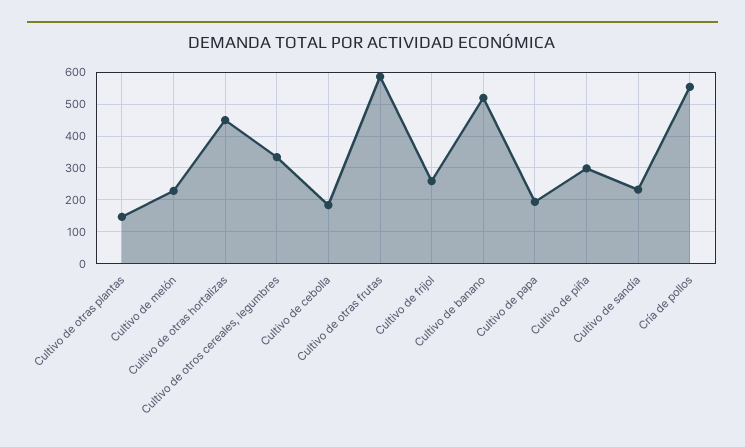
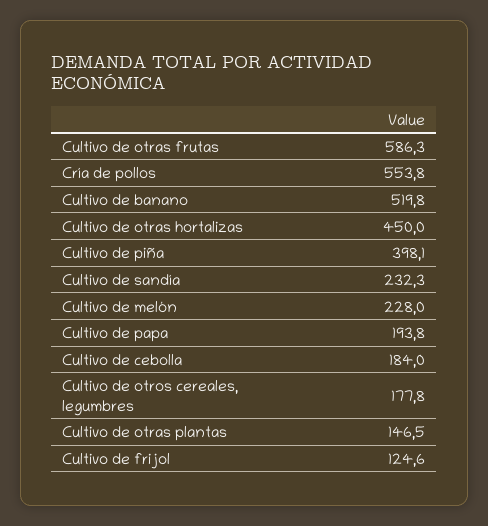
Cultivo de otros cereales, legumbres: 340 -> 177.8
Cultivo de frijol: 260 -> 124.6
Cultivo de piña: 300 -> 398.1

